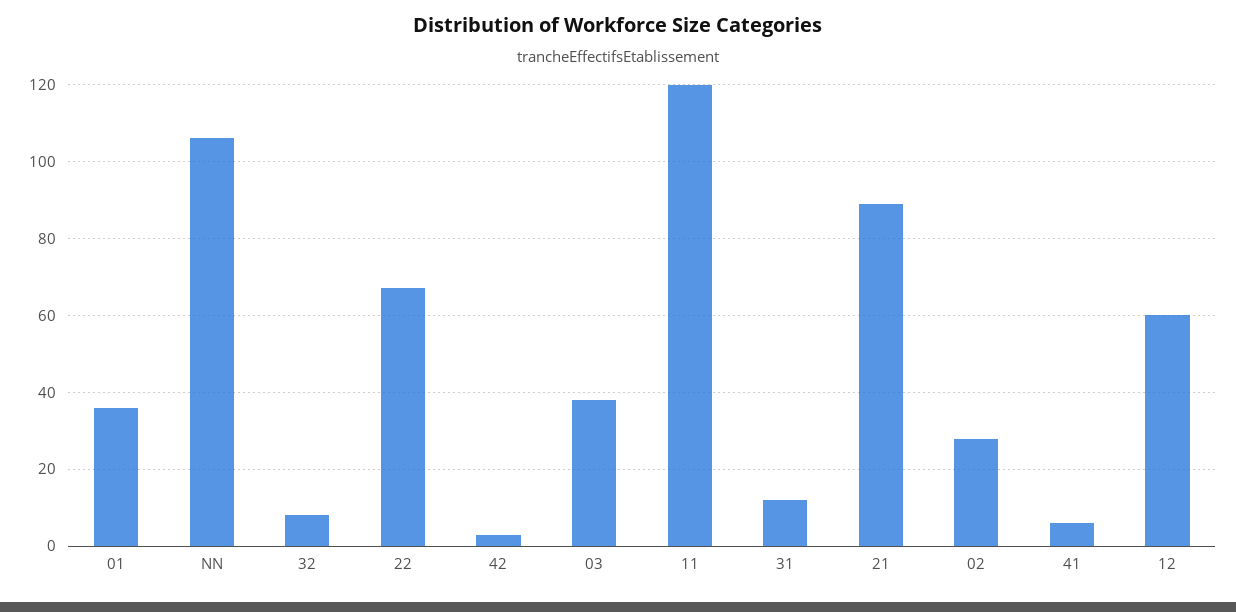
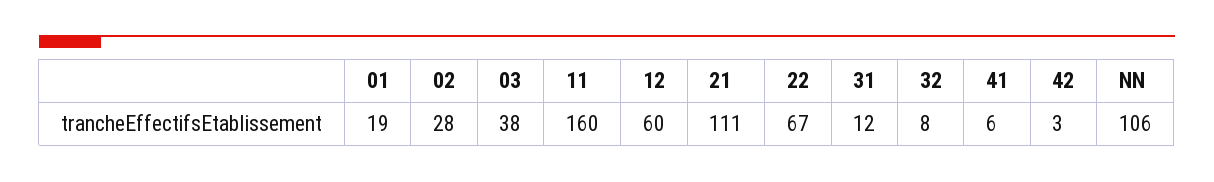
01: 35 -> 19
11: 120 -> 160
21: 90 -> 111

